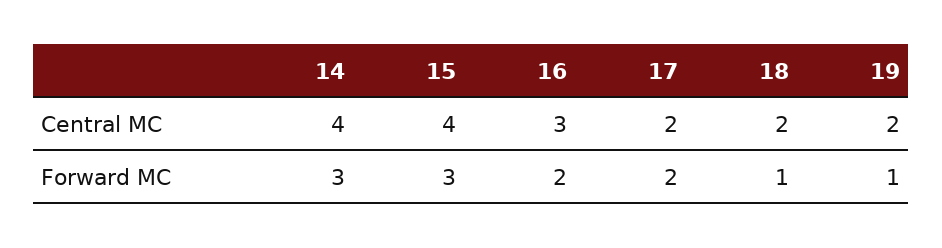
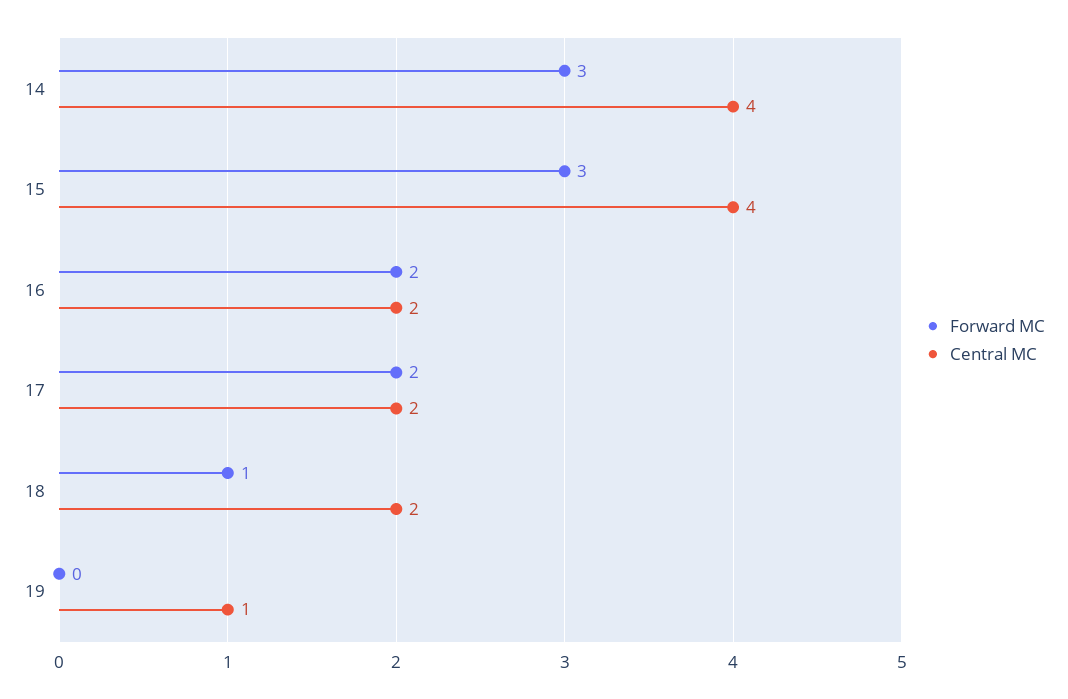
Central MC, 16: 3 -> 2
Central MC, 19: 2 -> 1
Forward MC, 19: 1 -> 0

